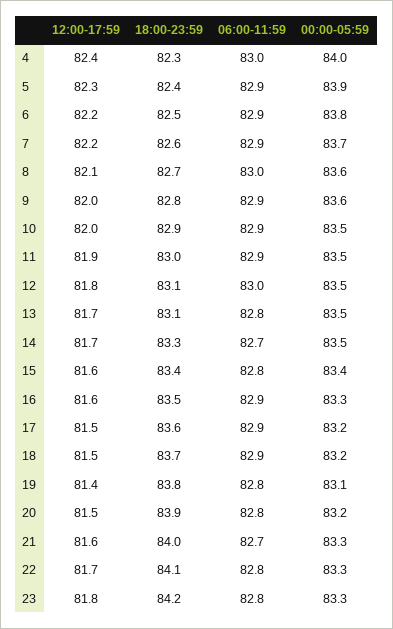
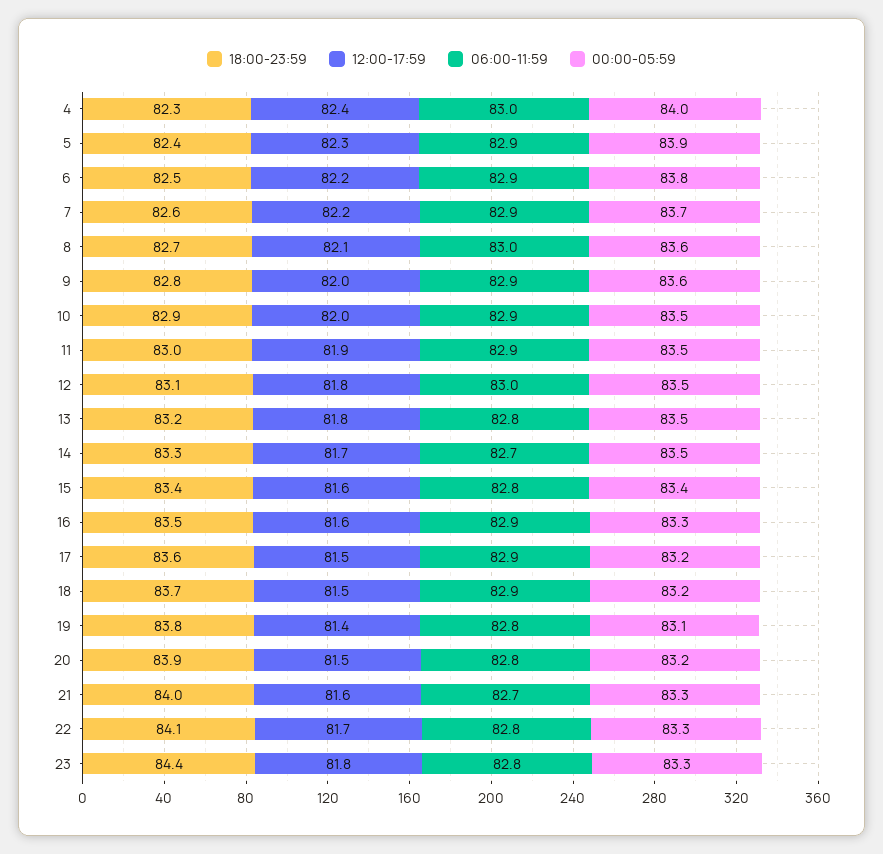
12:00-17:59, 13: 81.7 -> 81.8
18:00-23:59, 13: 83.1 -> 83.2
18:00-23:59, 23: 84.2 -> 84.4

